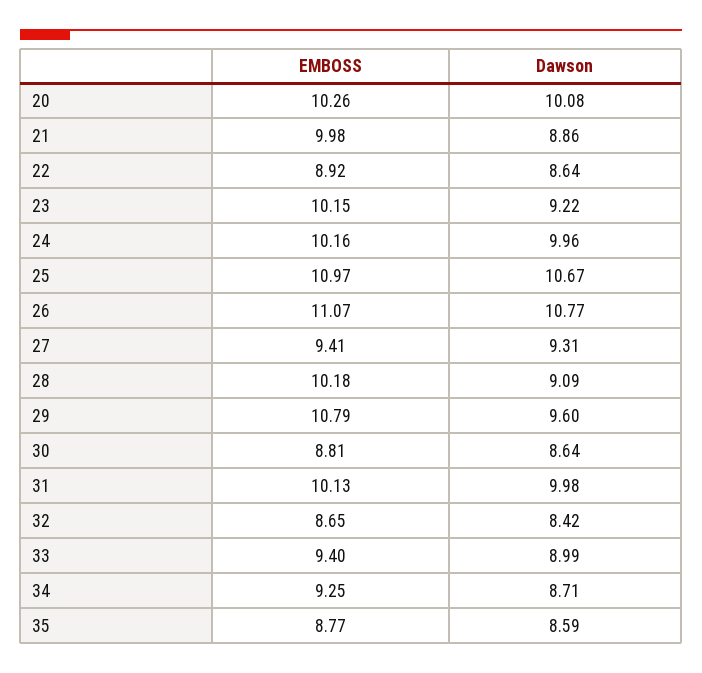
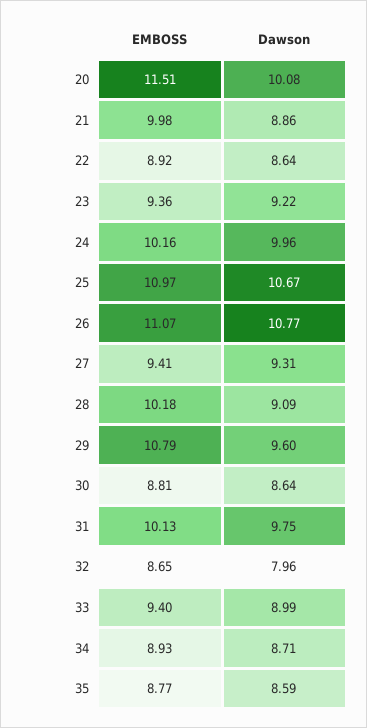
EMBOSS, 20: 10.26 -> 11.51
EMBOSS, 23: 10.15 -> 9.36
Dawson, 31: 9.98 -> 9.75
Dawson, 32: 8.42 -> 7.96
EMBOSS, 34: 9.25 -> 8.93

